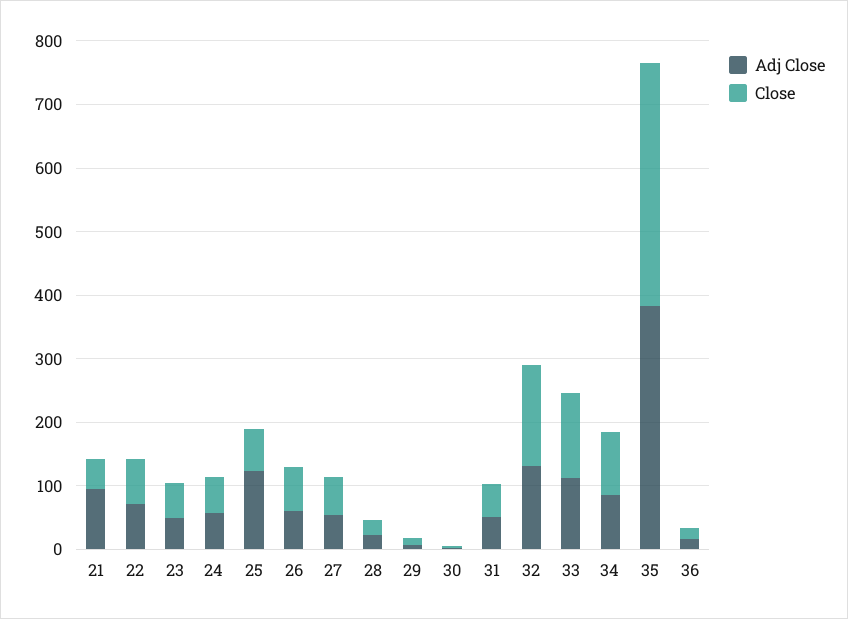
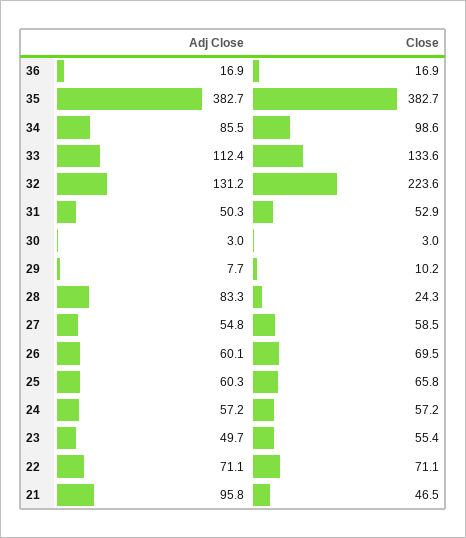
Adj Close, 25: 120 -> 60.3
Adj Close, 28: 20 -> 83.3
Close, 32: 160 -> 223.6

